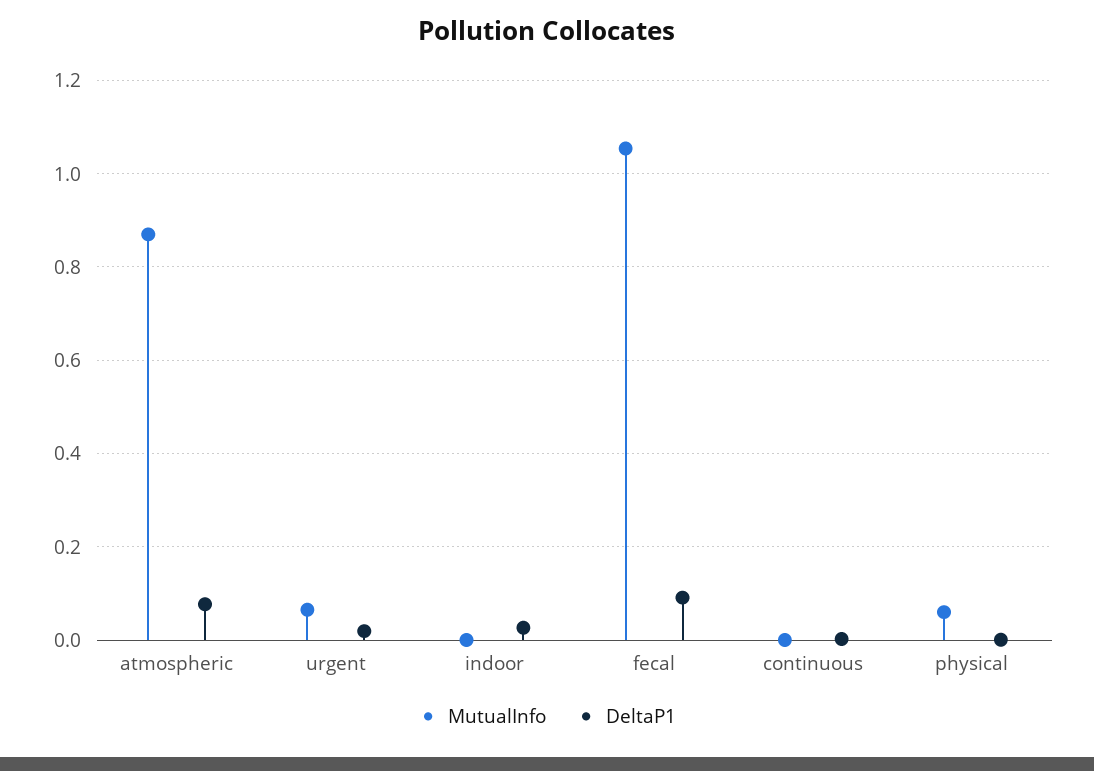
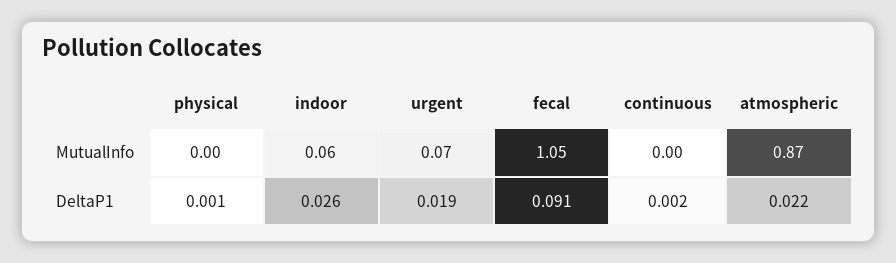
DeltaP1, atmospheric: 0.08 -> 0.022
MutualInfo, indoor: 0 -> 0.06
MutualInfo, physical: 0.06 -> 0

